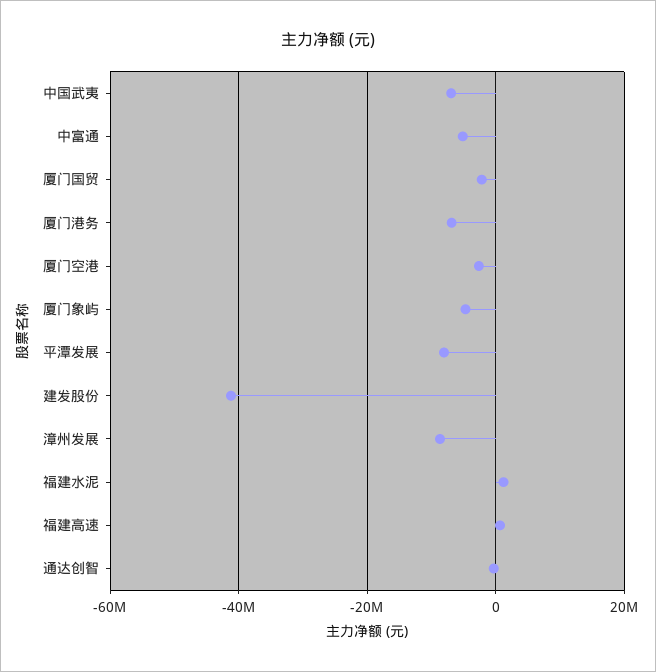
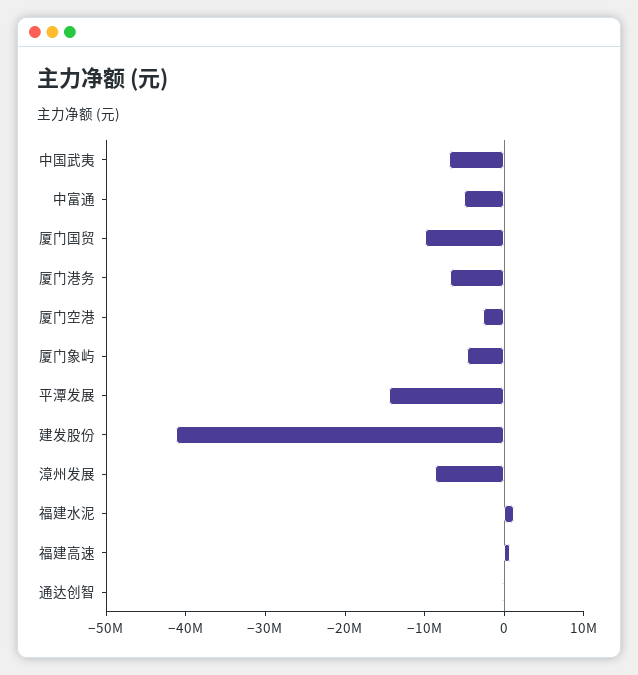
厦门国贸: -2000000 -> -10000000
平潭发展: -8000000 -> -14000000

